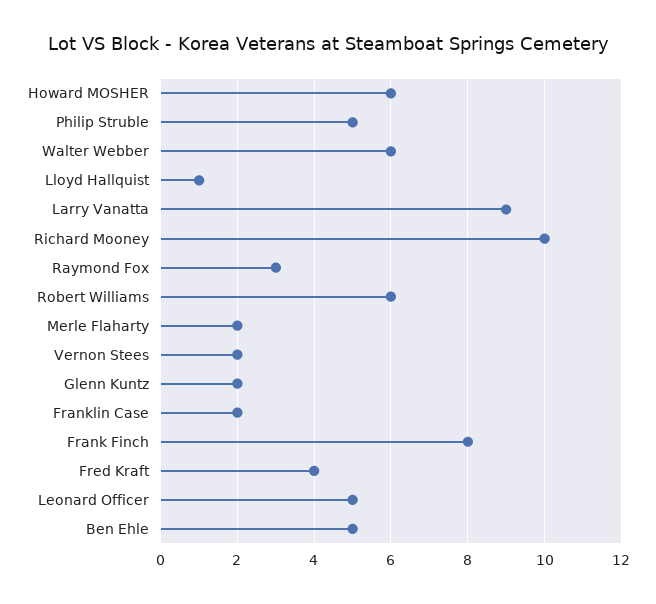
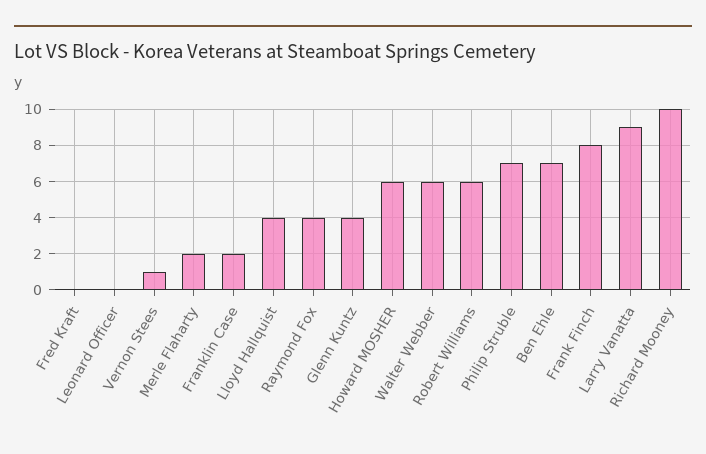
Philip Struble: 5 -> 7
Lloyd Hallquist: 1 -> 4
Raymond Fox: 3 -> 4
Vernon Stees: 2 -> 1
Glenn Kuntz: 2 -> 4
Fred Kraft: 4 -> 0
Leonard Officer: 5 -> 0
Ben Ehle: 5 -> 7

